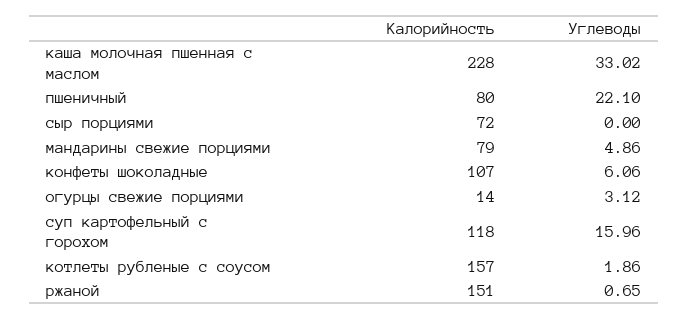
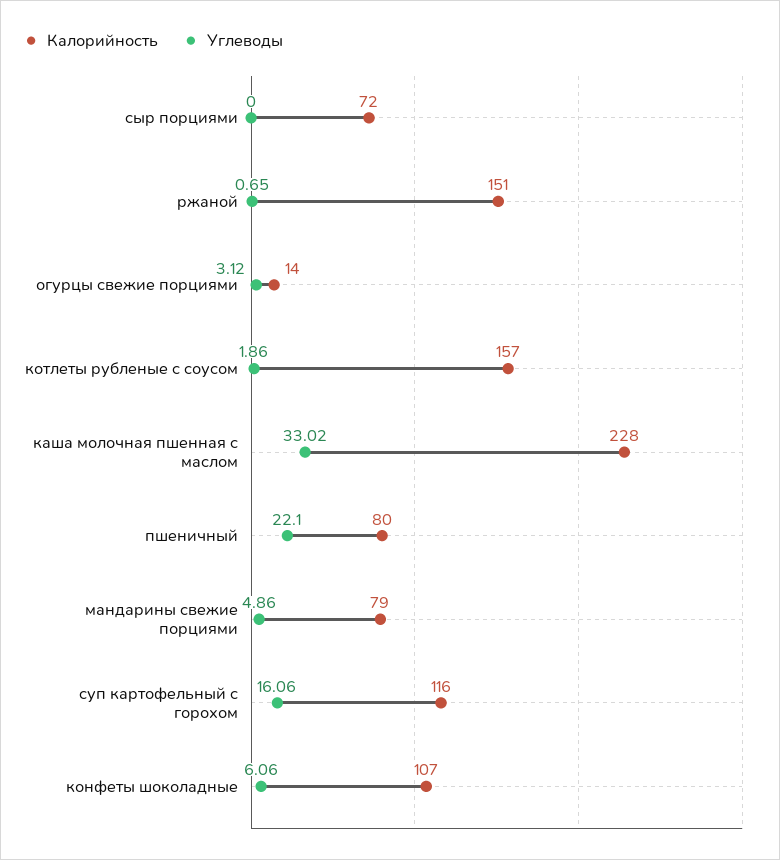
Калорийность, суп картофельный с горохом: 118 -> 116
Углеводы, суп картофельный с горохом: 15.96 -> 16.06

